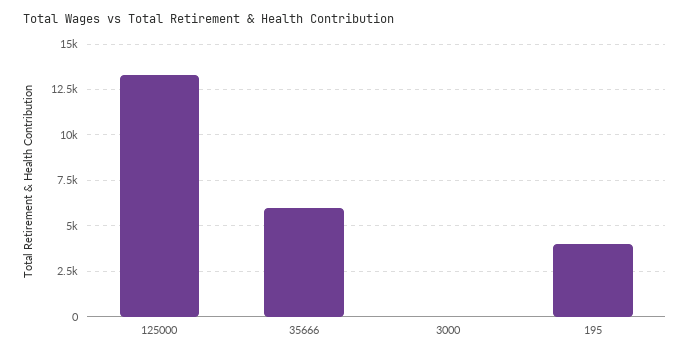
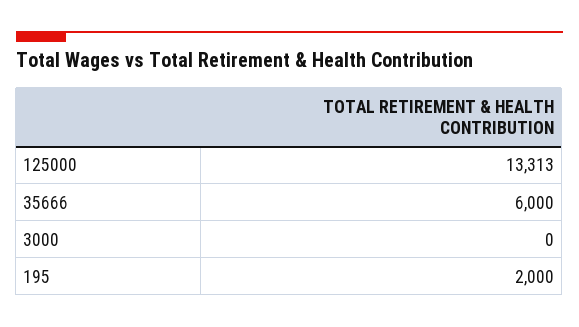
195: 4000 -> 2000

